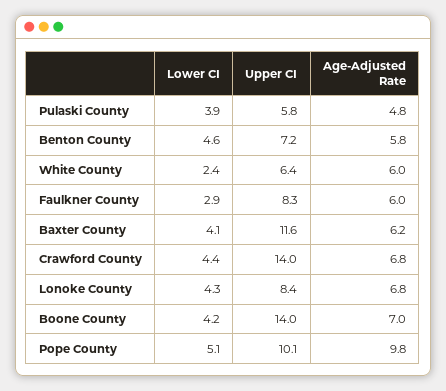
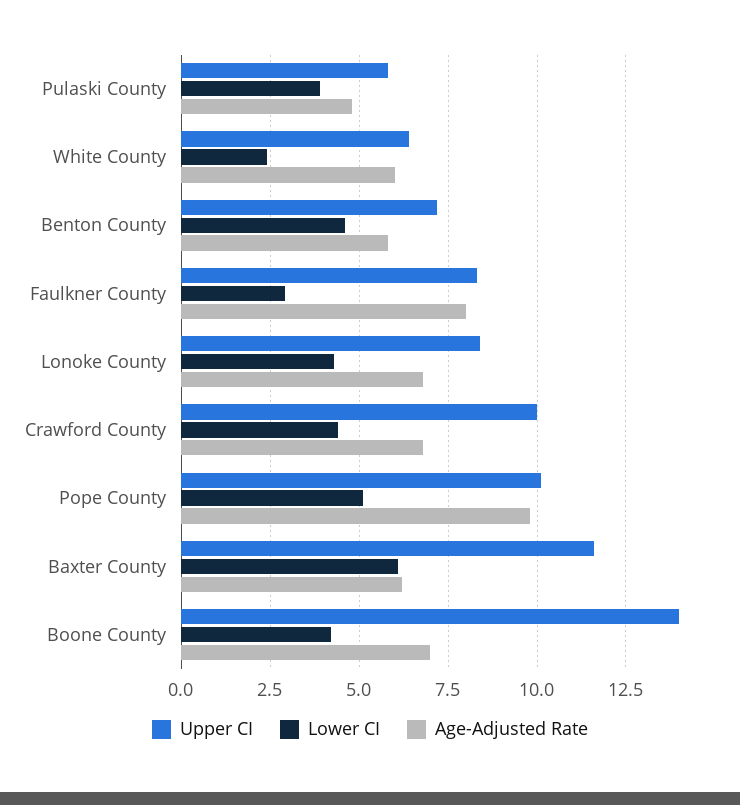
Age-Adjusted Rate, Faulkner County: 6 -> 8
Lower CI, Baxter County: 4.1 -> 6
Upper CI, Crawford County: 14 -> 10

